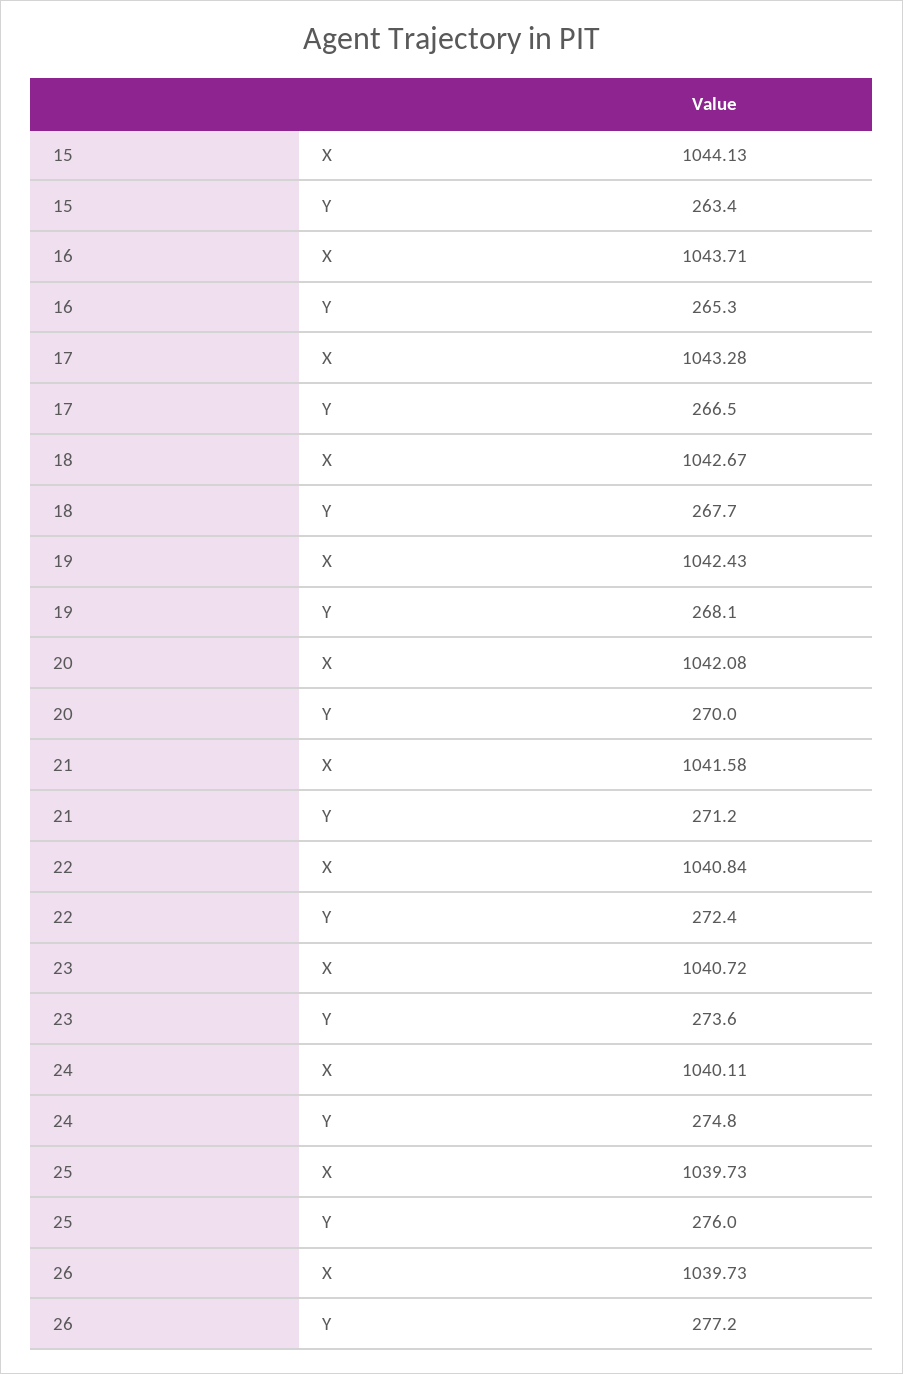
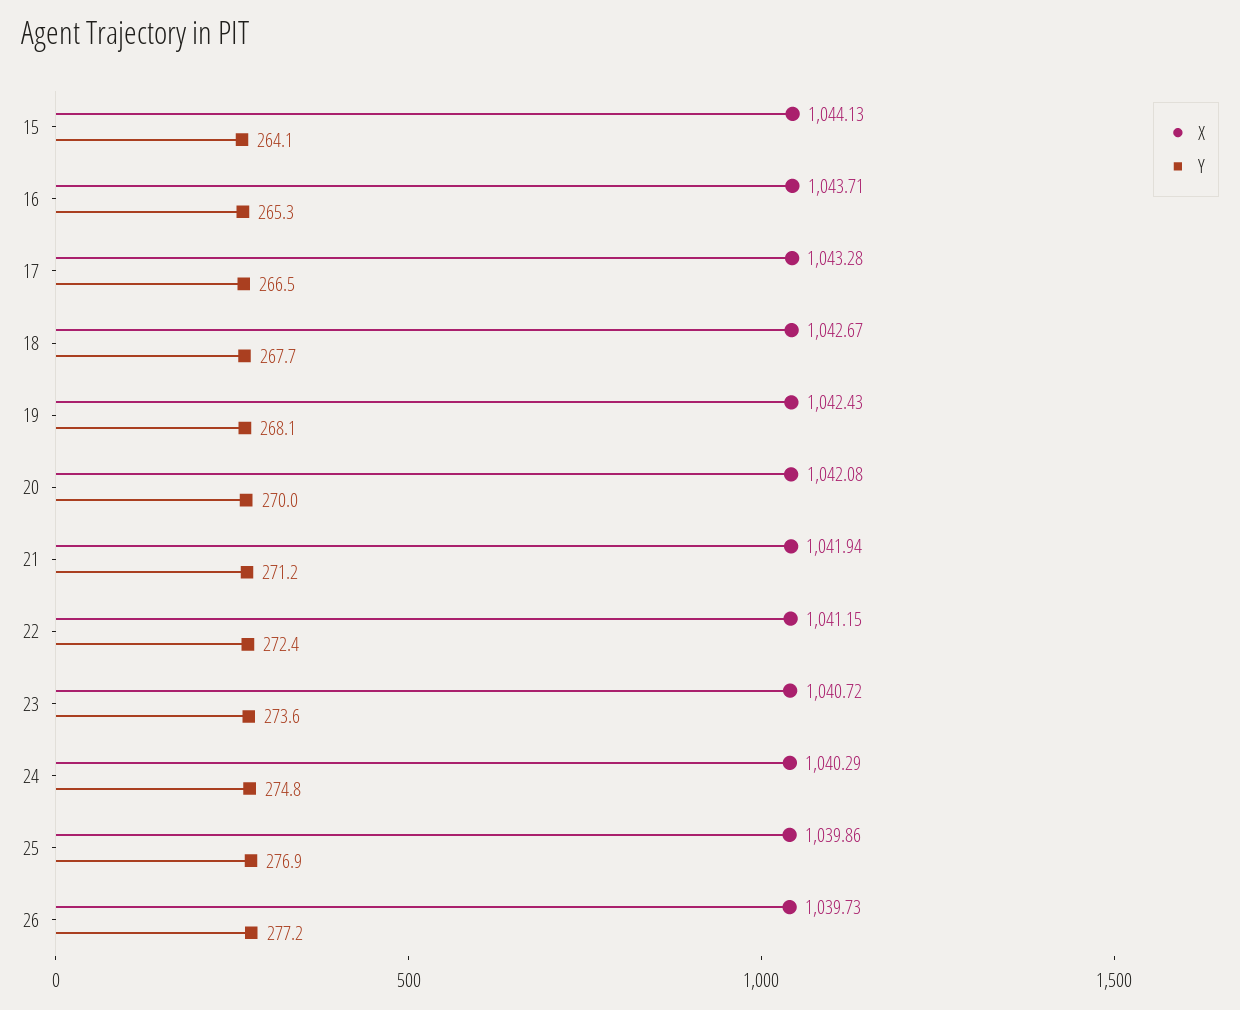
Y, 15: 263.4 -> 264.1
X, 21: 1041.58 -> 1041.94
X, 22: 1040.84 -> 1041.15
X, 24: 1040.11 -> 1040.29
X, 25: 1039.73 -> 1039.86
Y, 25: 276 -> 276.9

